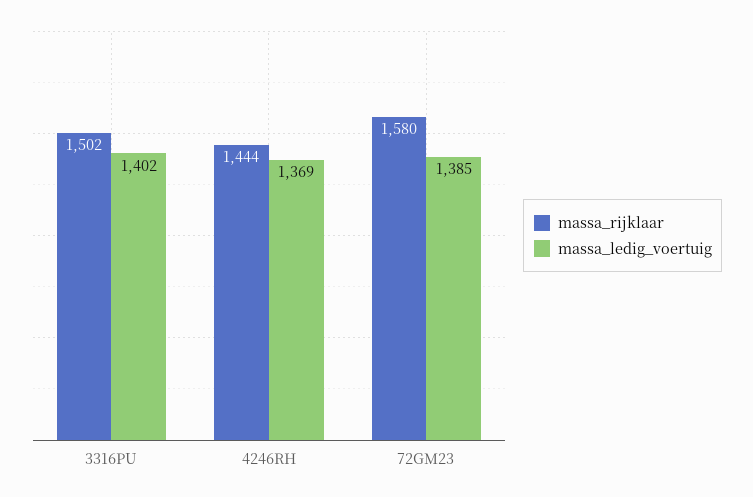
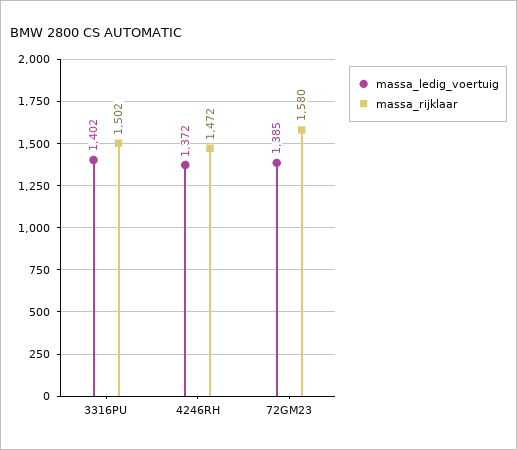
massa_rijklaar, 4246RH: 1444 -> 1472
massa_ledig_voertuig, 4246RH: 1369 -> 1372

